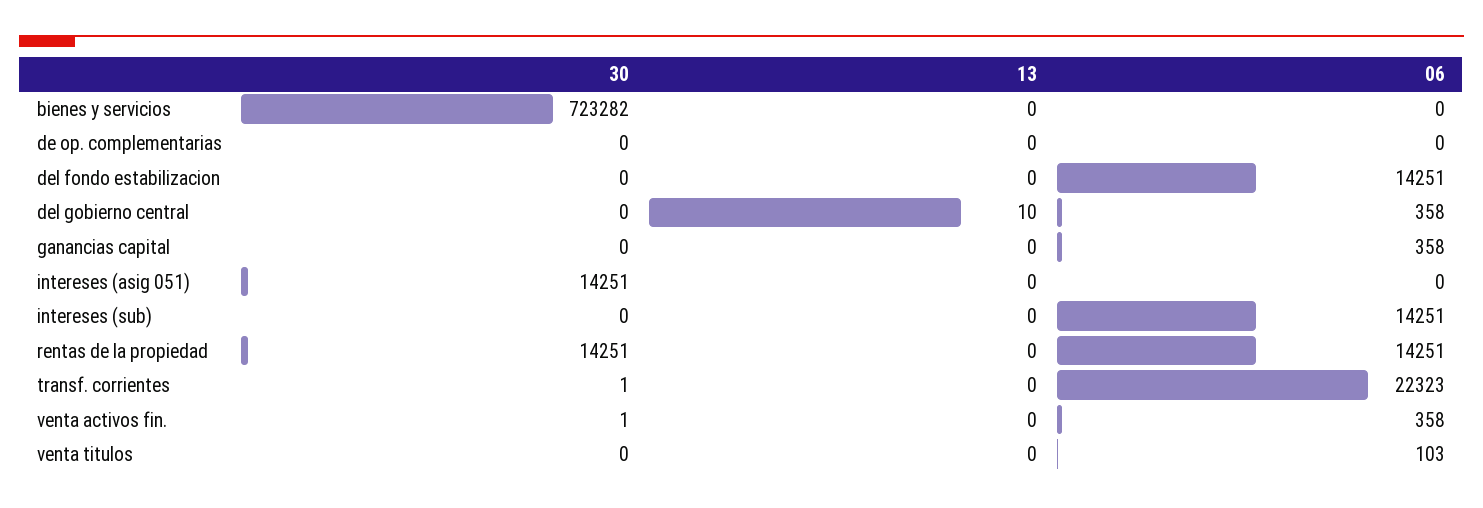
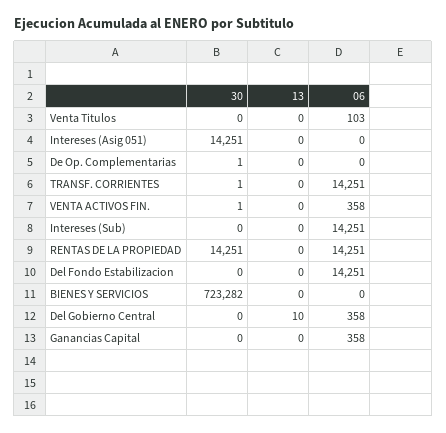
30, de op. complementarias: 0 -> 1
06, transf. corrientes: 22323 -> 14251

